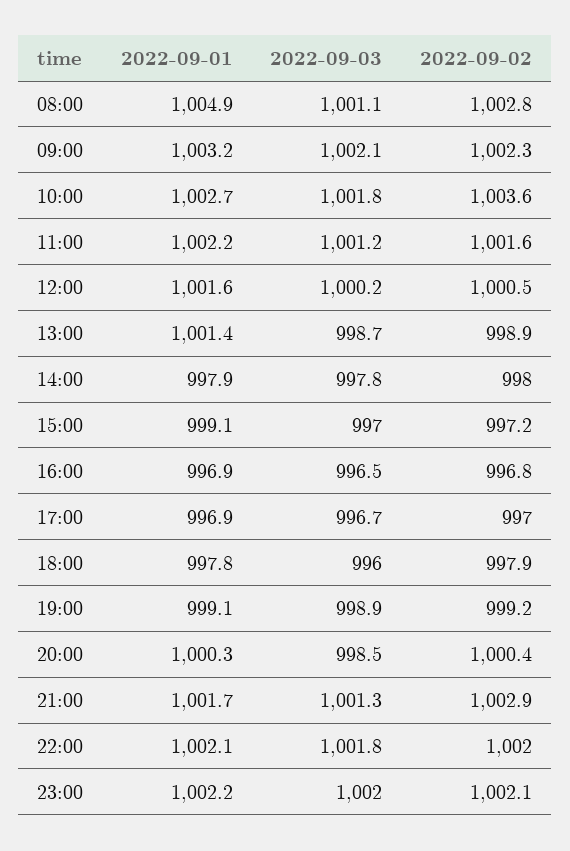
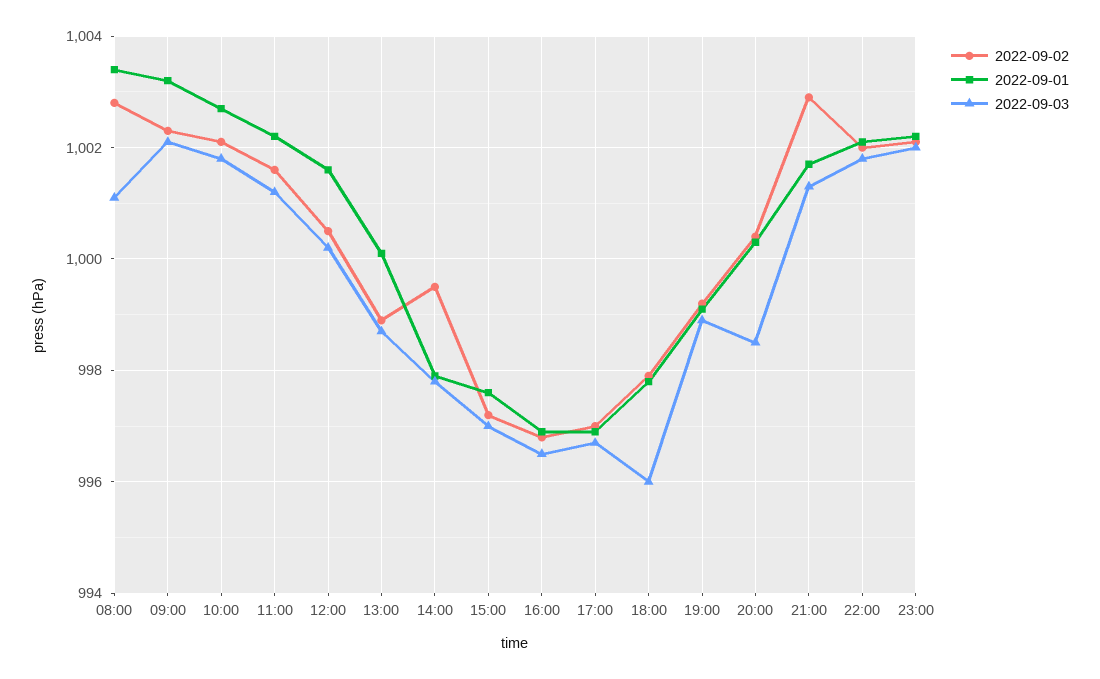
2022-09-01, 08:00: 1004.9 -> 1003.5
2022-09-02, 10:00: 1003.6 -> 1002
2022-09-01, 13:00: 1001.4 -> 1000
2022-09-02, 14:00: 998 -> 999.5
2022-09-01, 15:00: 999.1 -> 997.5

